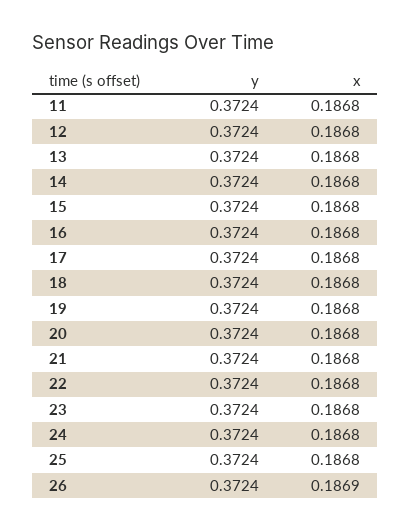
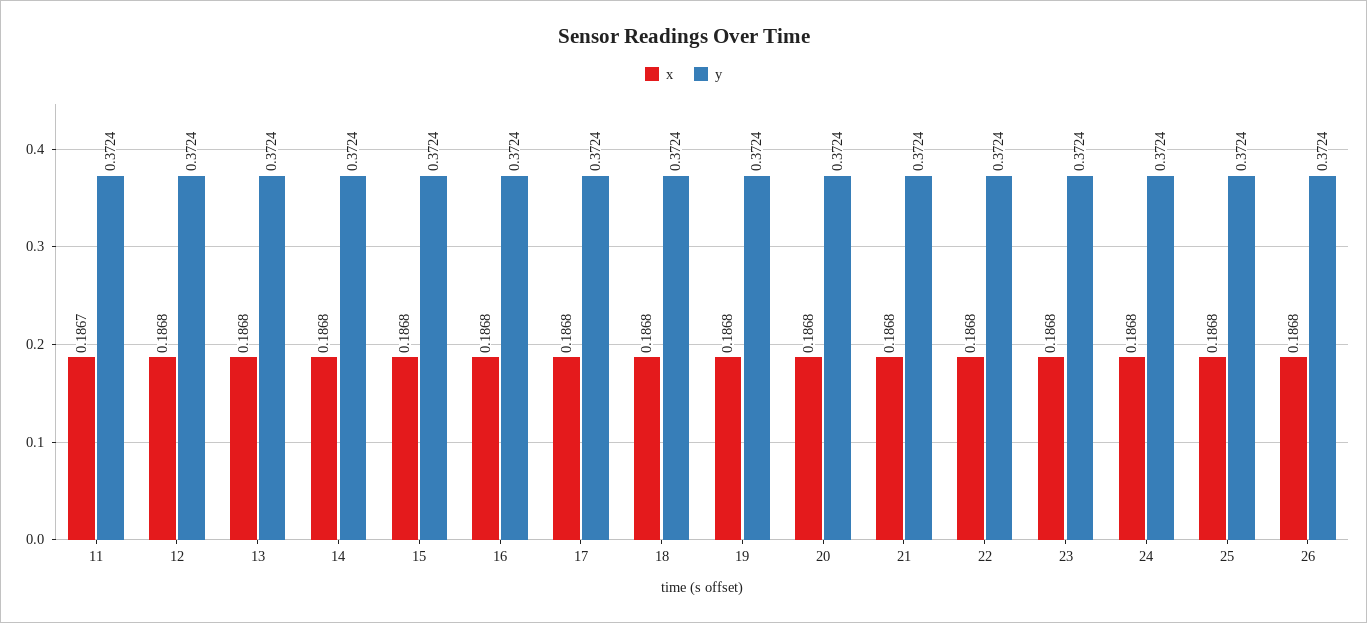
x, 11: 0.1868 -> 0.1867
x, 26: 0.1869 -> 0.1868

